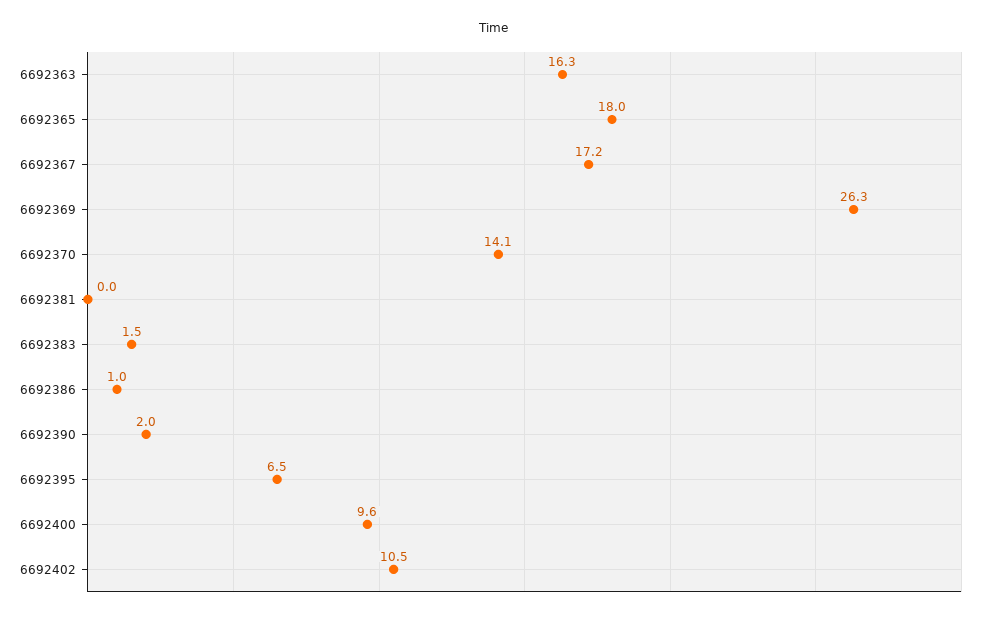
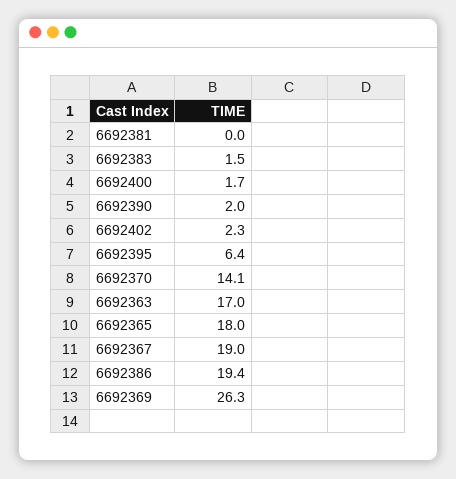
6692363: 16.3 -> 17
6692367: 17.2 -> 19
6692386: 1 -> 19.4
6692395: 6.5 -> 6.4
6692400: 9.6 -> 1.7
6692402: 10.5 -> 2.3

